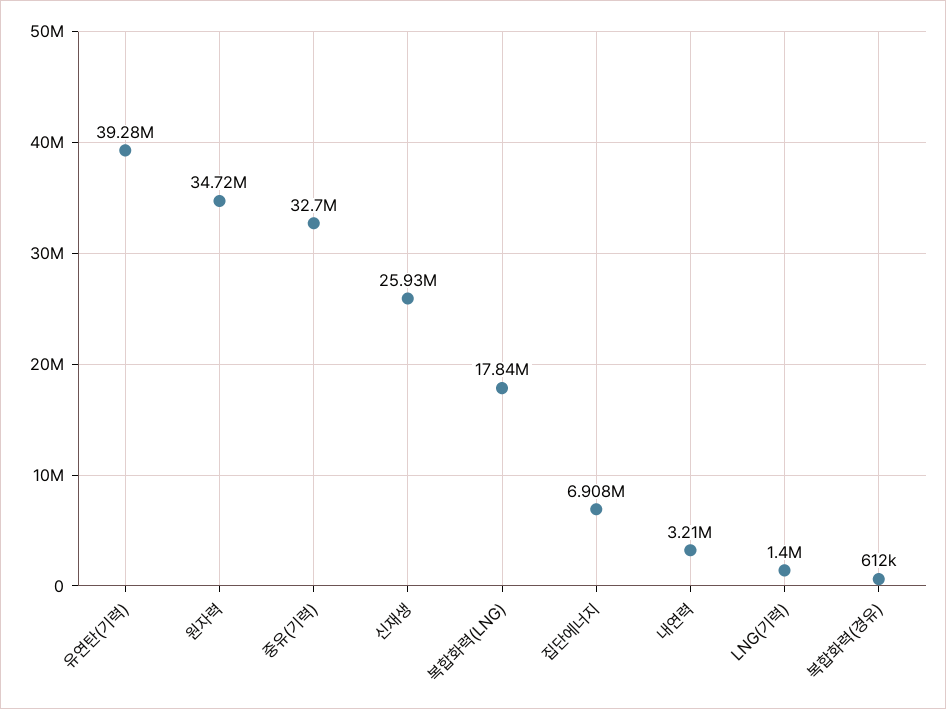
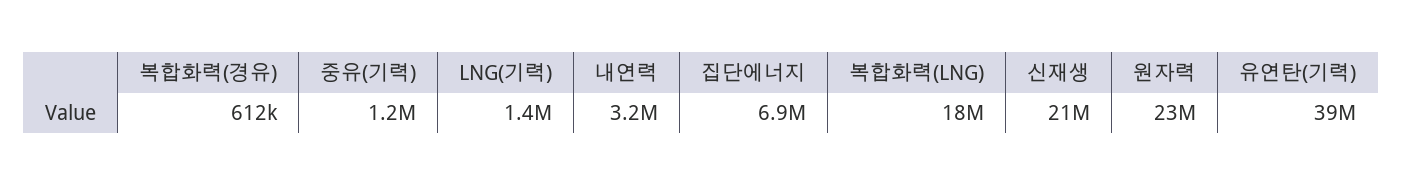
원자력: 34720000 -> 23000000
중유(기력): 32700000 -> 1200000
신재생: 25930000 -> 21000000

